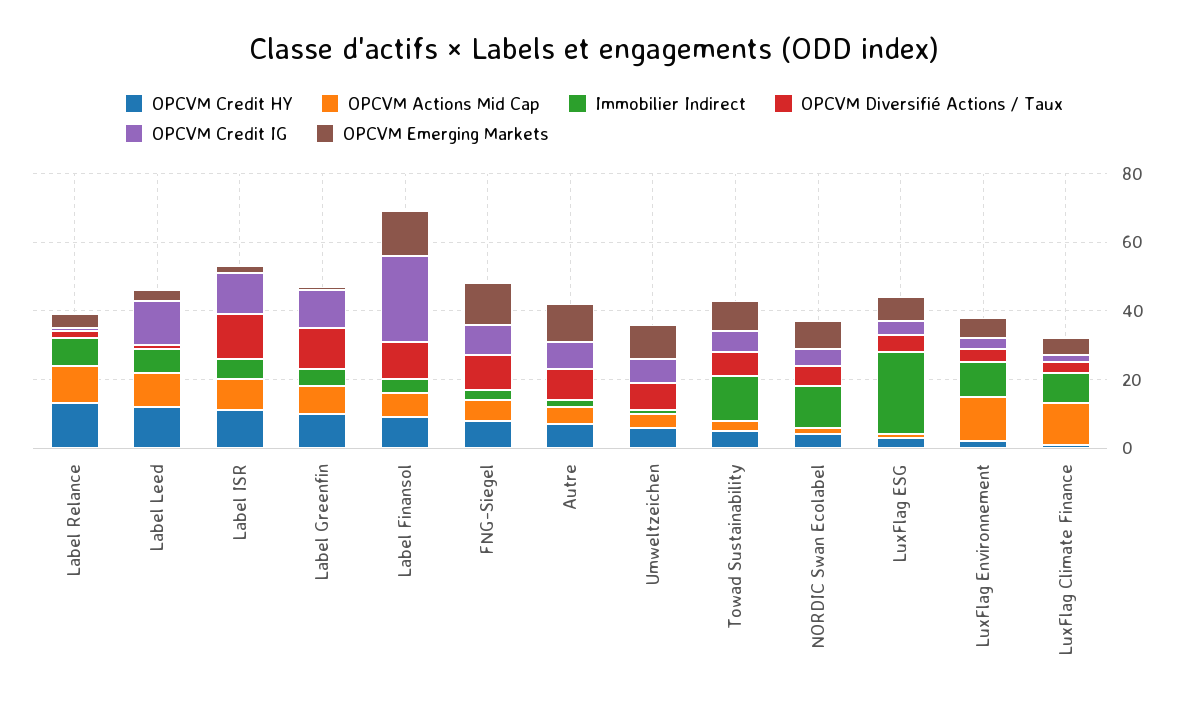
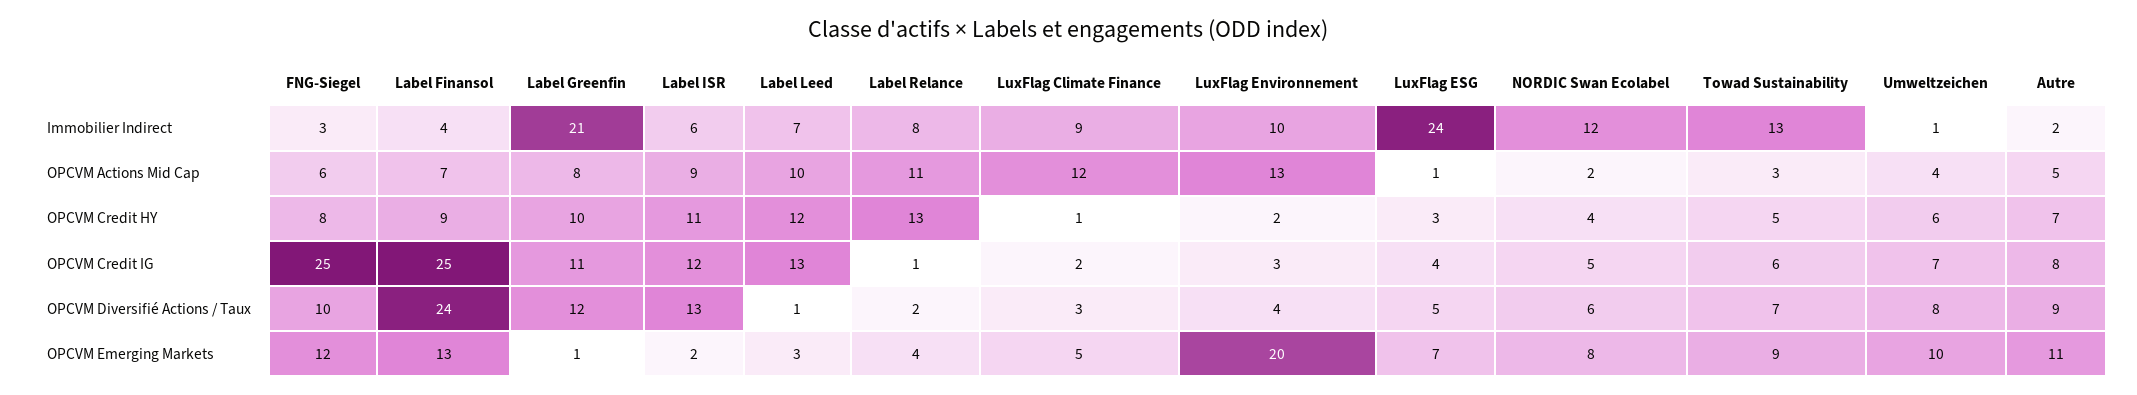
Immobilier Indirect, Label Greenfin: 5 -> 21
OPCVM Diversifié Actions / Taux, Label Finansol: 10 -> 24
OPCVM Credit IG, FNG-Siegel: 10 -> 25
OPCVM Emerging Markets, LuxFlag Environnement: 5 -> 20

